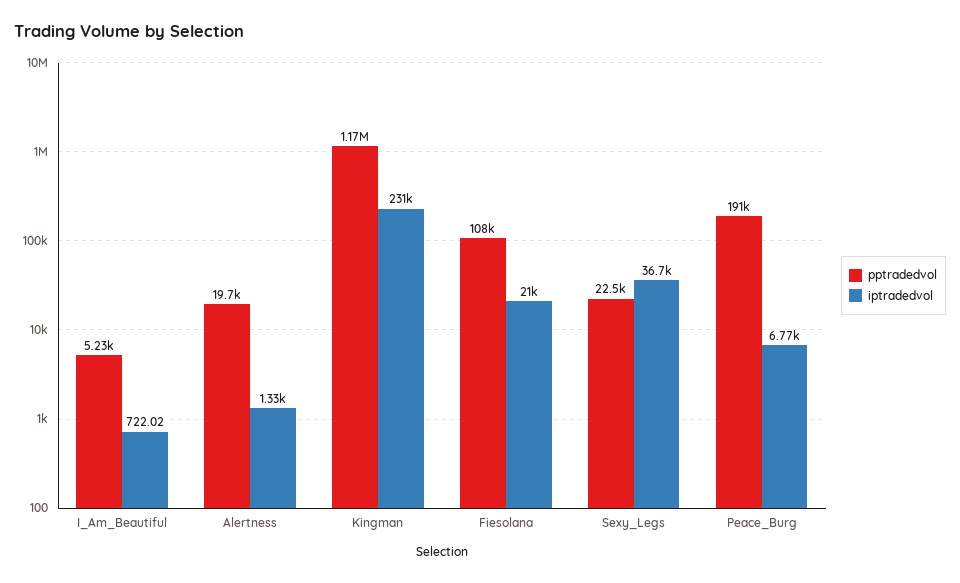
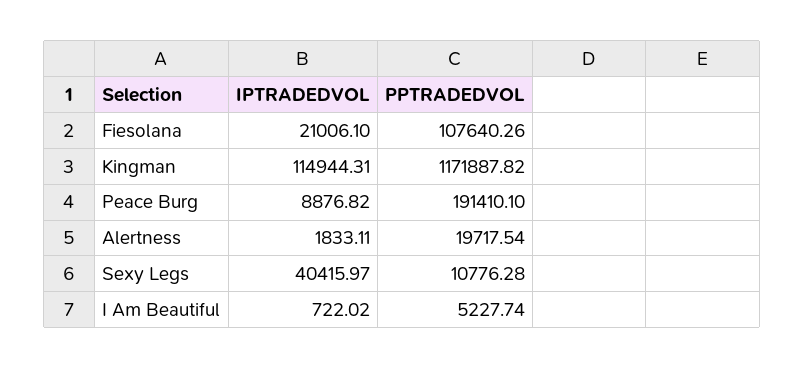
iptradedvol, Alertness: 1330 -> 1833.11
iptradedvol, Kingman: 231000 -> 114944.31
pptradedvol, Sexy_Legs: 22500 -> 10776.28
iptradedvol, Sexy_Legs: 36700 -> 40415.97
iptradedvol, Peace_Burg: 6770 -> 8876.82

